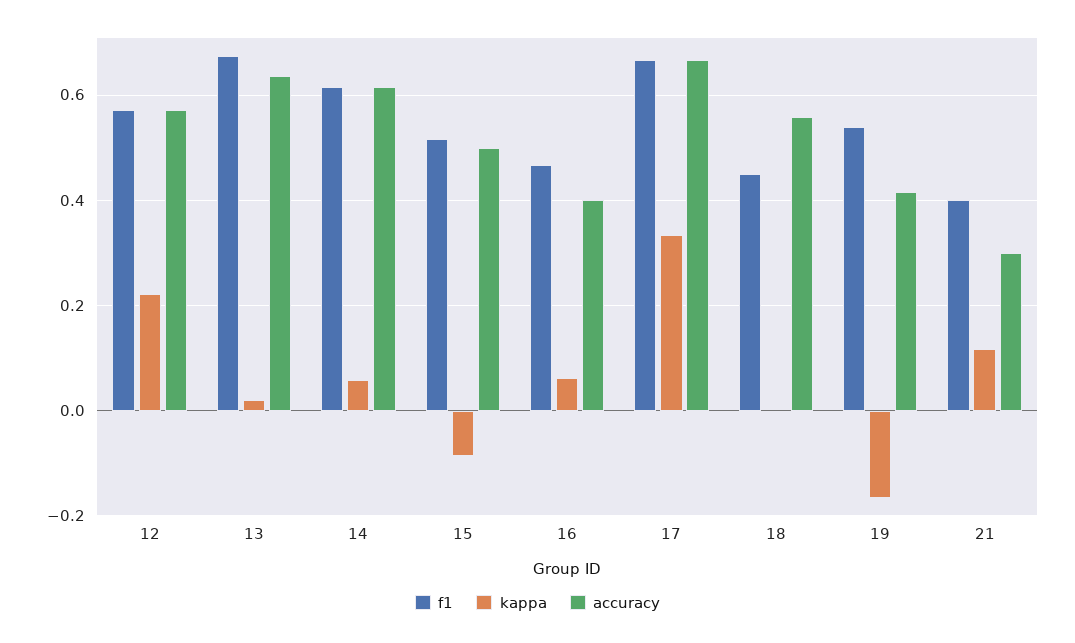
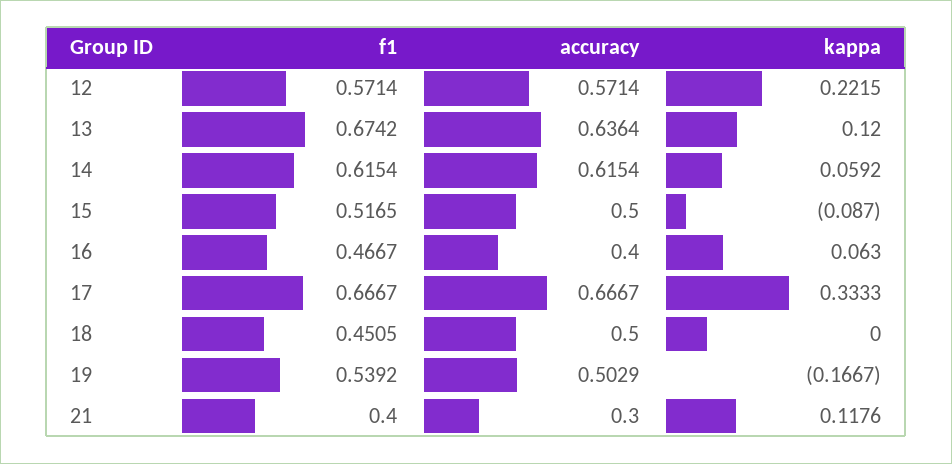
kappa, 13: 0.02 -> 0.12
accuracy, 18: 0.56 -> 0.5
accuracy, 19: 0.42 -> 0.5029

